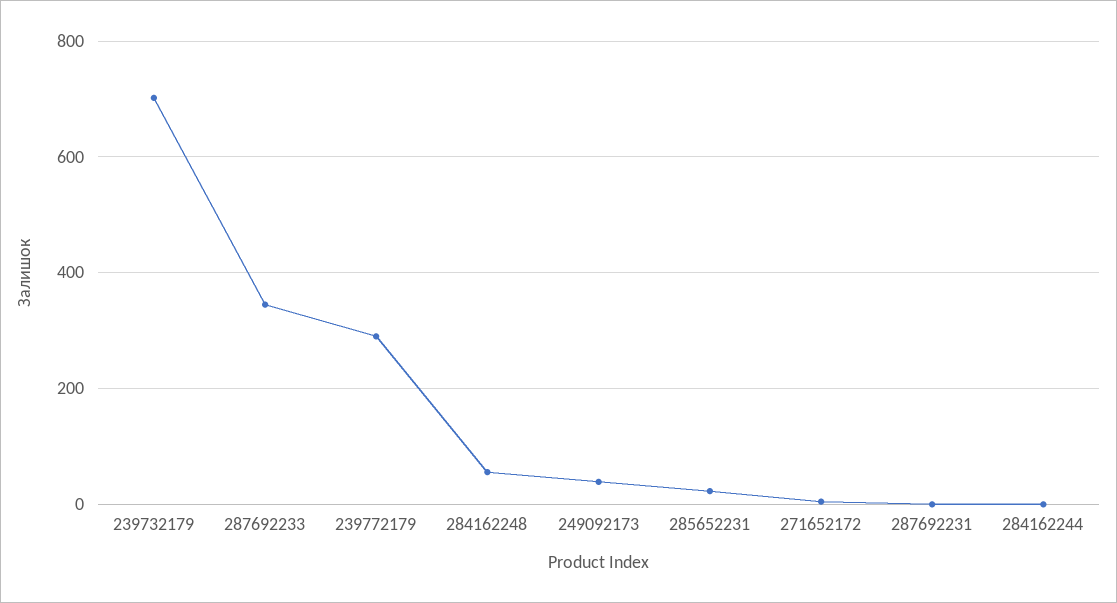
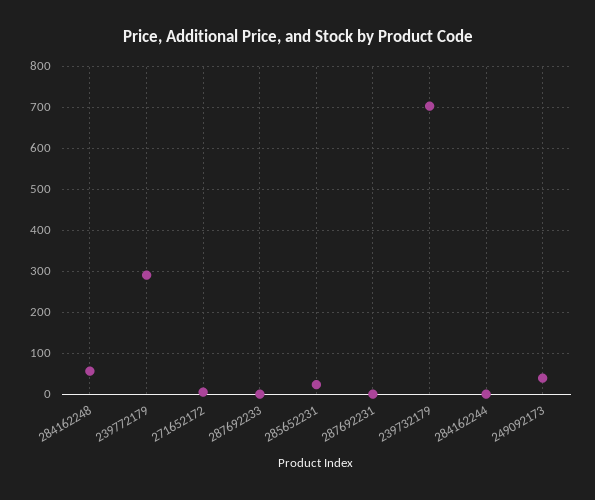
287692233: 340 -> 0

